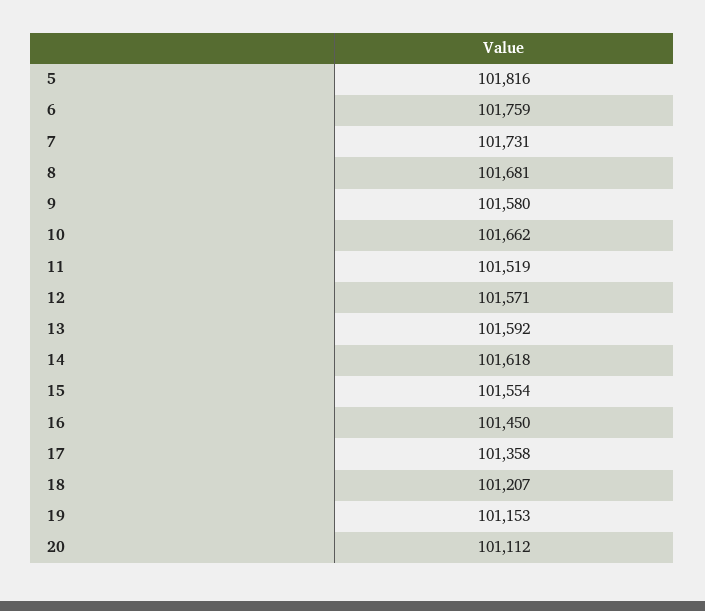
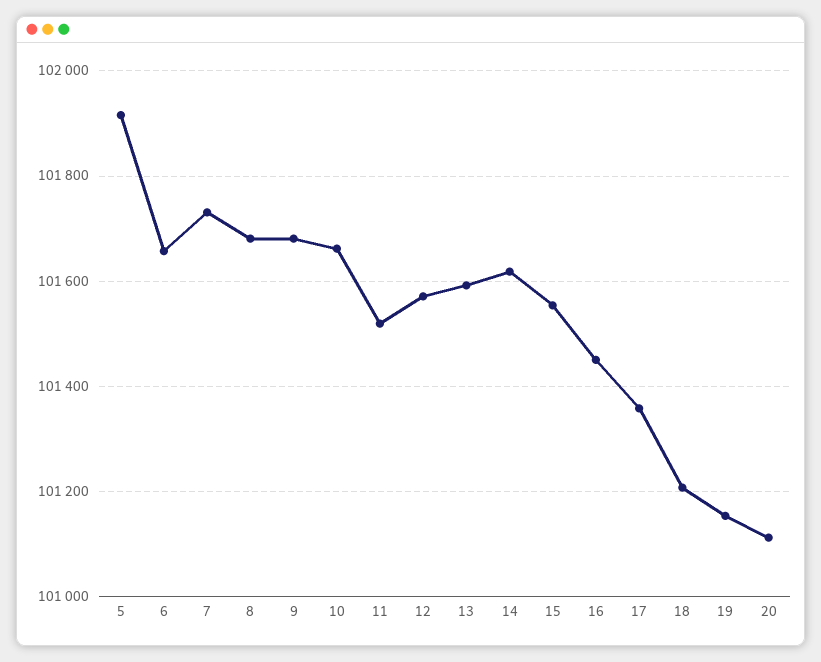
5: 101816 -> 101920
6: 101759 -> 101660
9: 101580 -> 101680

